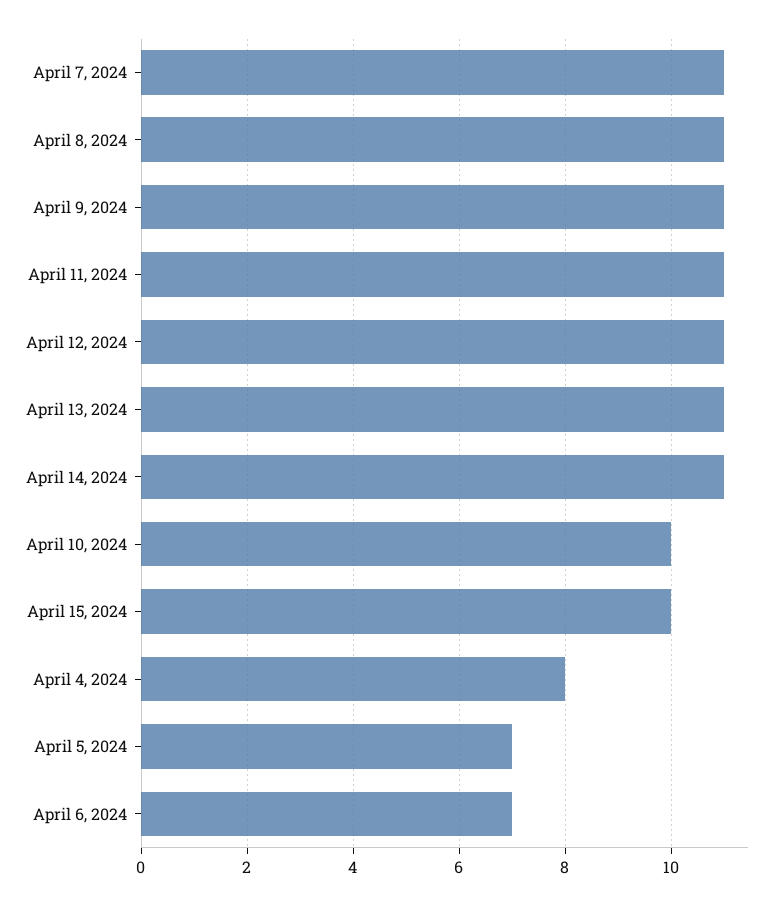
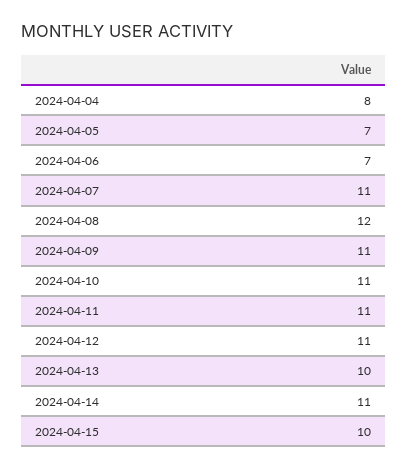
April 8, 2024: 11 -> 12
April 13, 2024: 11 -> 10
April 10, 2024: 10 -> 11

